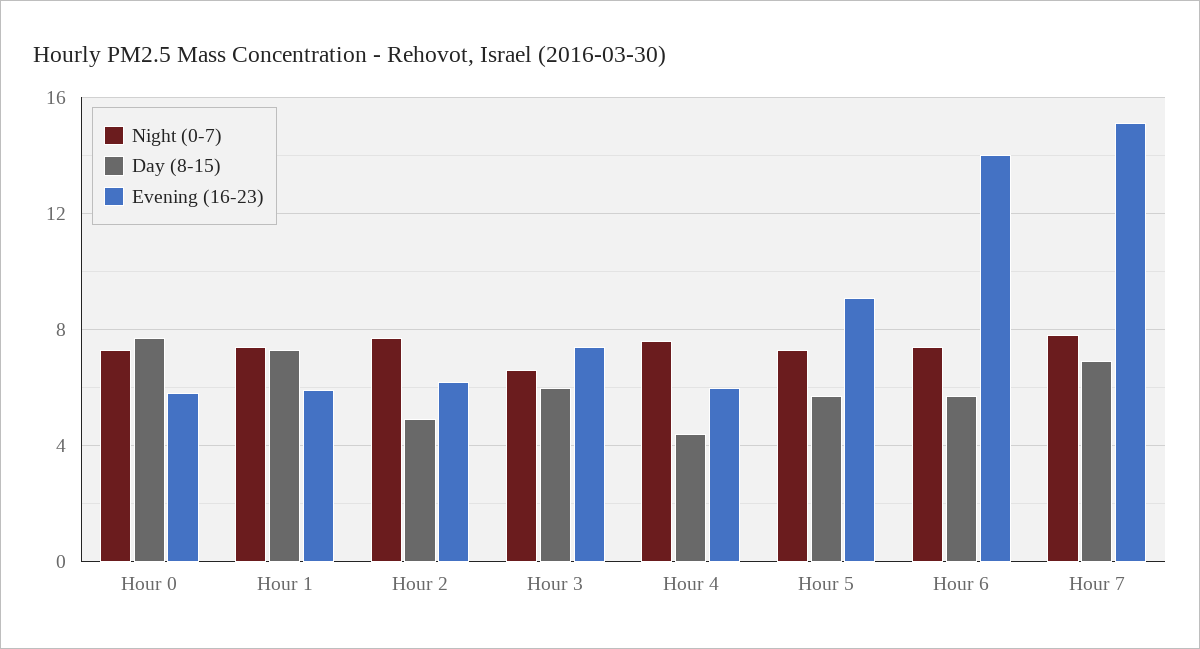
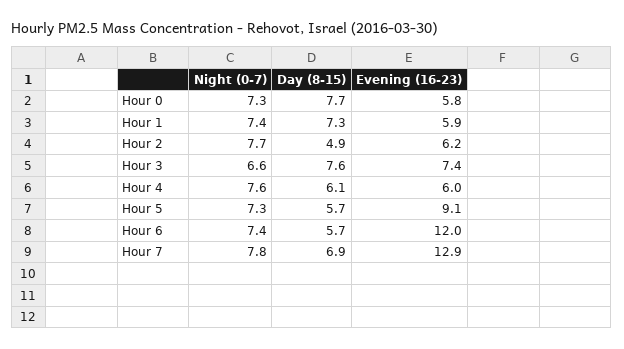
Day (8-15), Hour 3: 6 -> 7.6
Day (8-15), Hour 4: 4.5 -> 6.1
Evening (16-23), Hour 6: 14 -> 12
Evening (16-23), Hour 7: 15 -> 12.9

